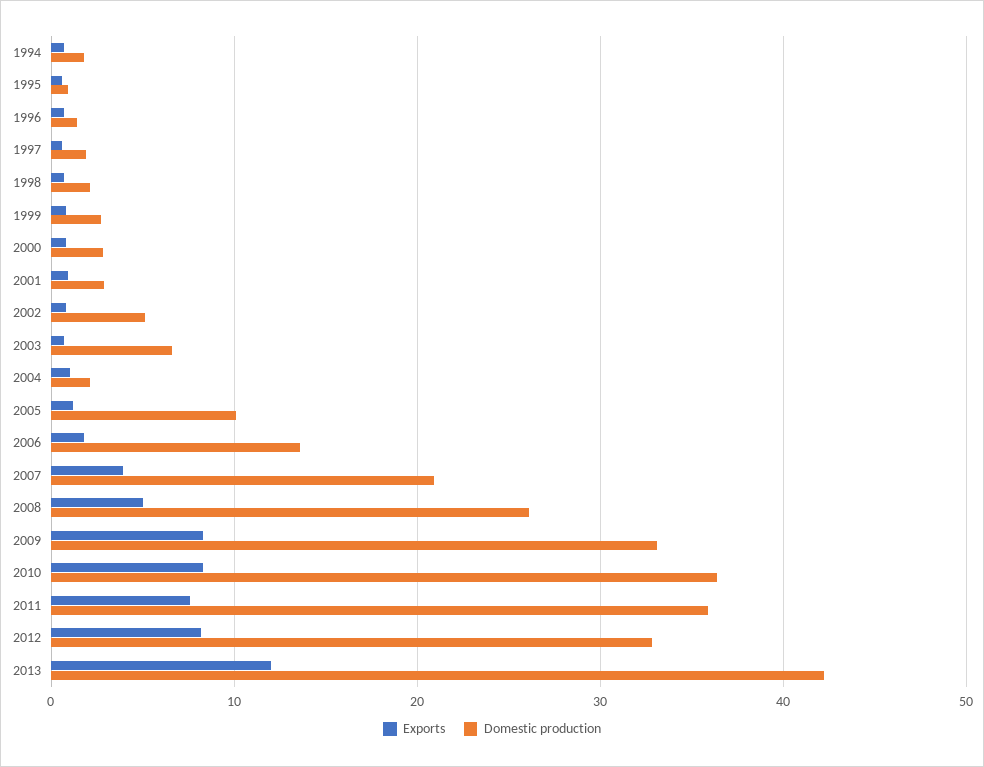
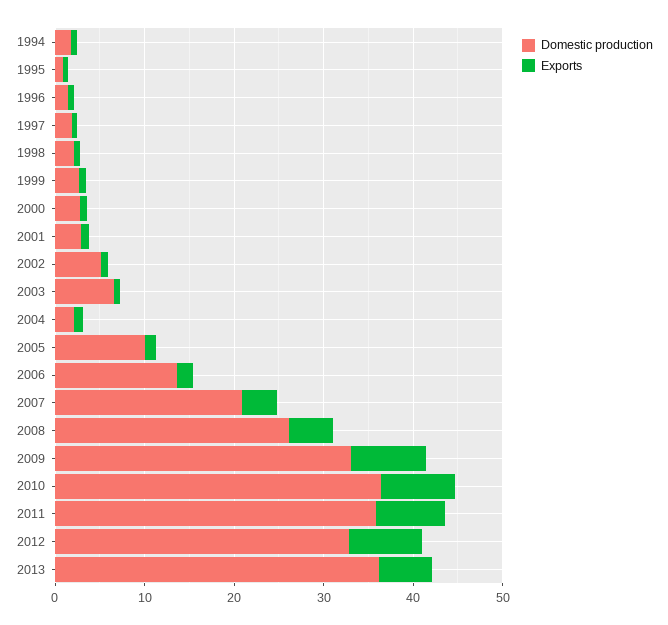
Exports, 2013: 12 -> 6
Domestic production, 2013: 42 -> 36

